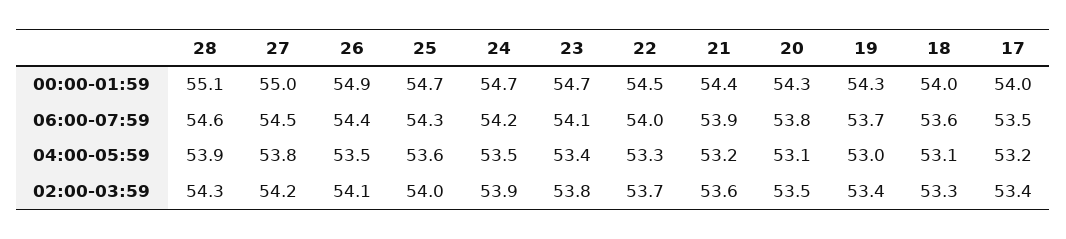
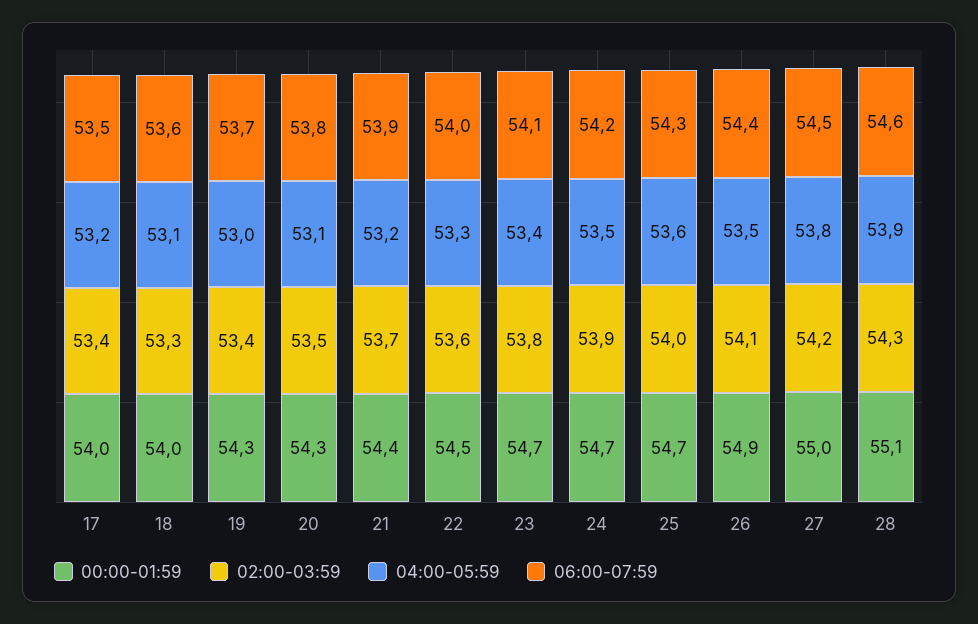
02:00-03:59, 22: 53.7 -> 53.6
02:00-03:59, 21: 53.6 -> 53.7

